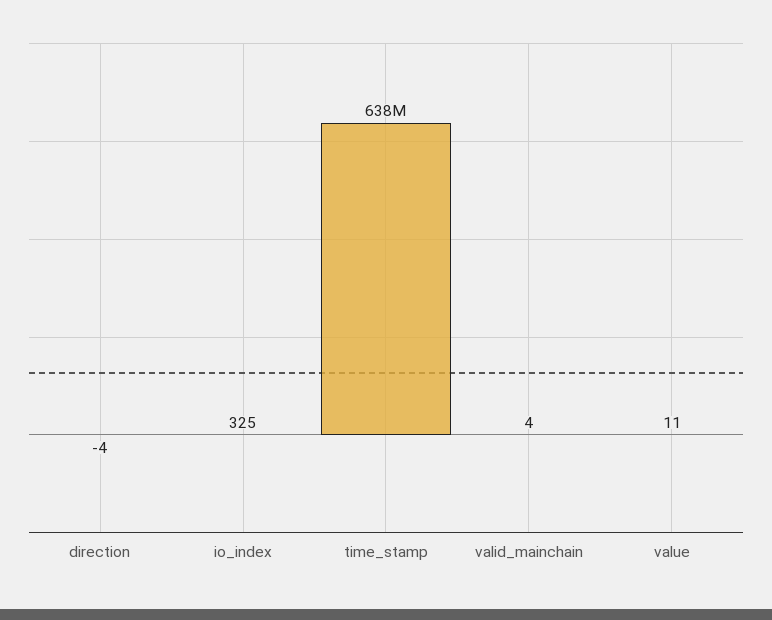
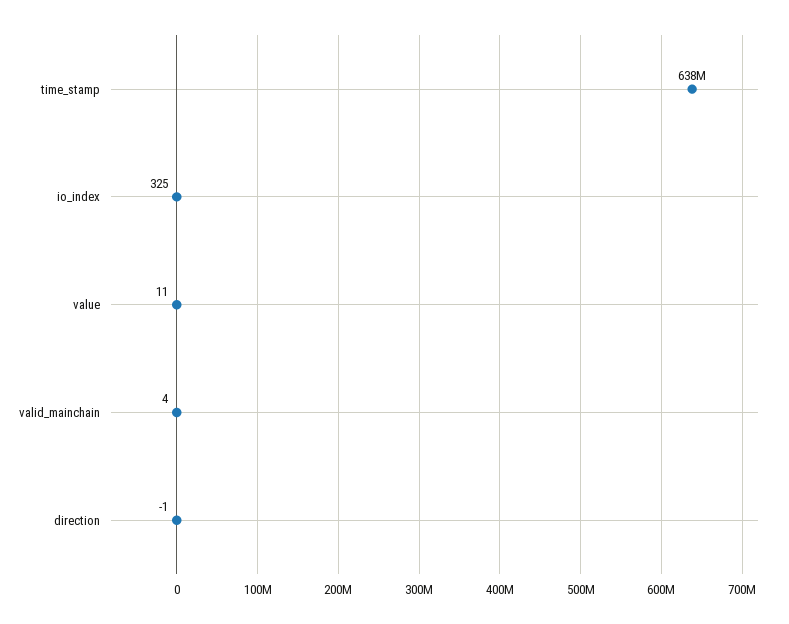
direction: -4 -> -1

